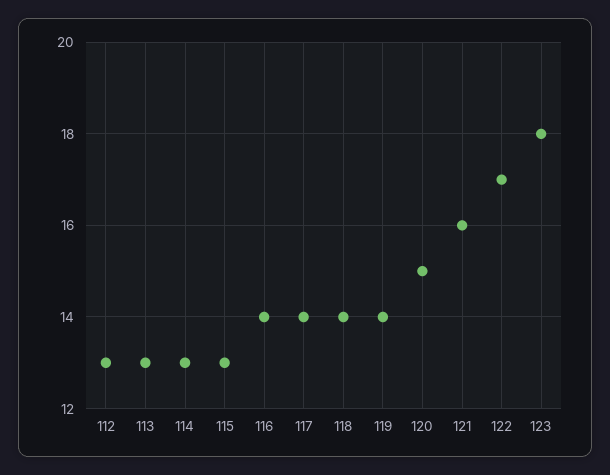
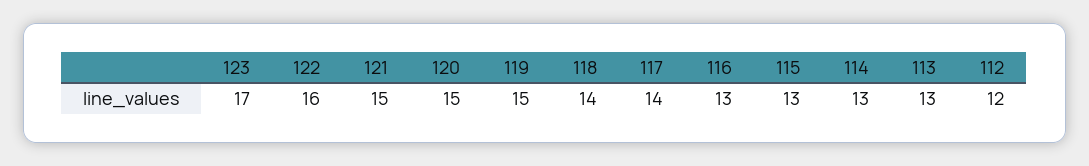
112: 13 -> 12
116: 14 -> 13
119: 14 -> 15
121: 16 -> 15
122: 17 -> 16
123: 18 -> 17

